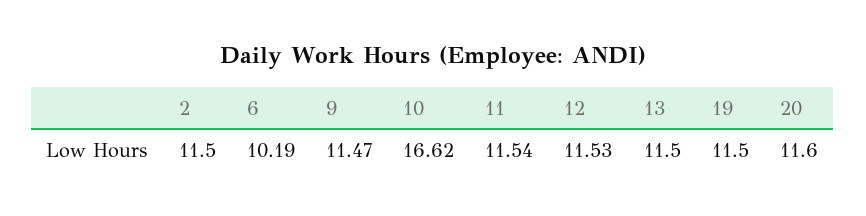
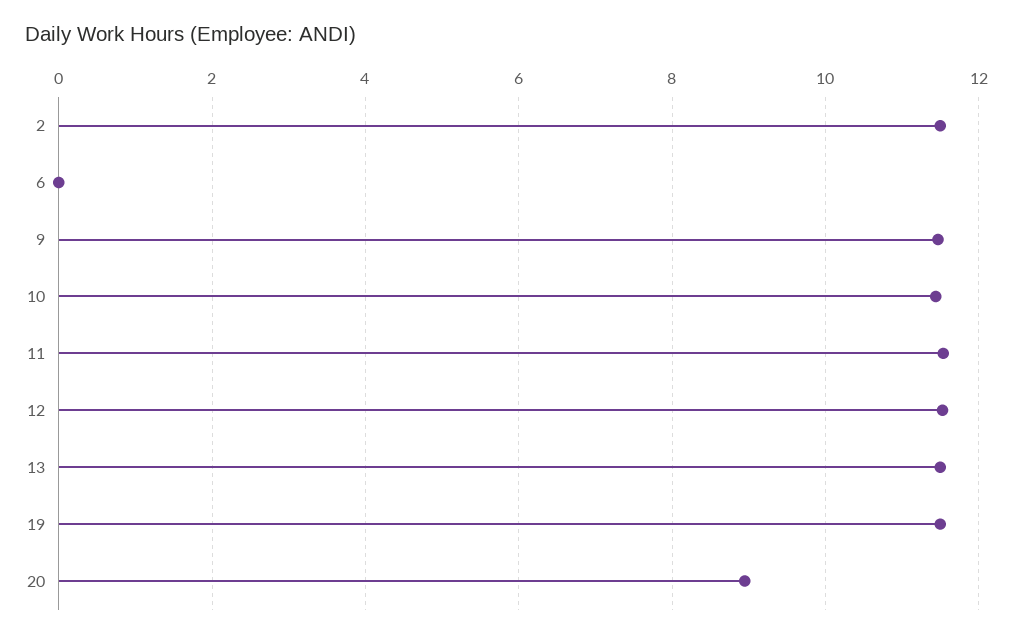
6: 10.19 -> 0
10: 16.62 -> 11.4
20: 11.6 -> 9

